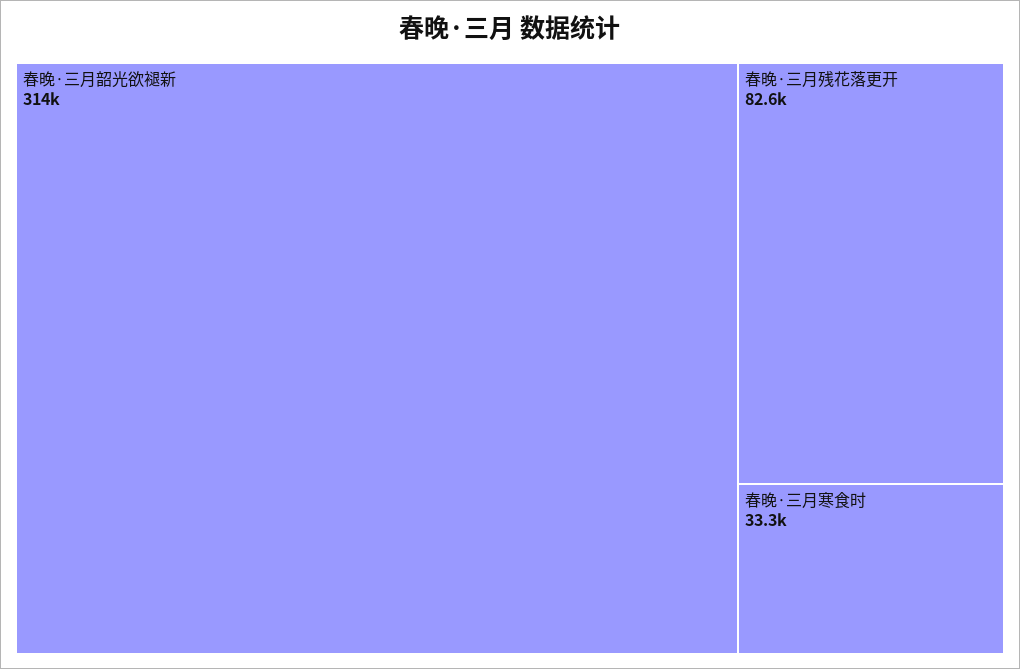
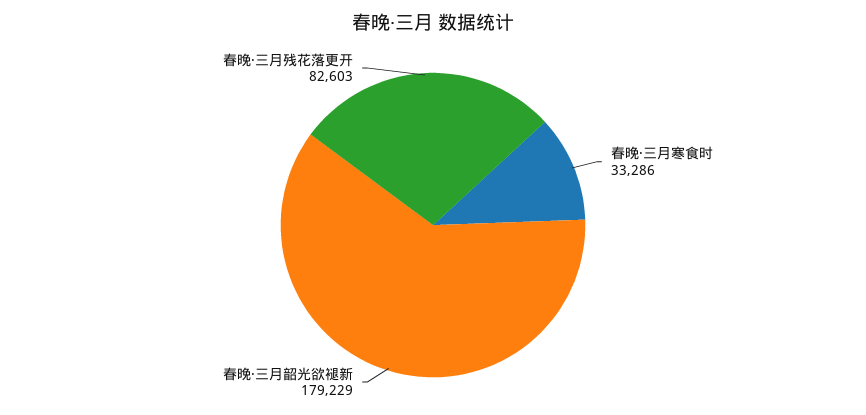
春晚·三月韶光欲褪新: 314000 -> 179229

